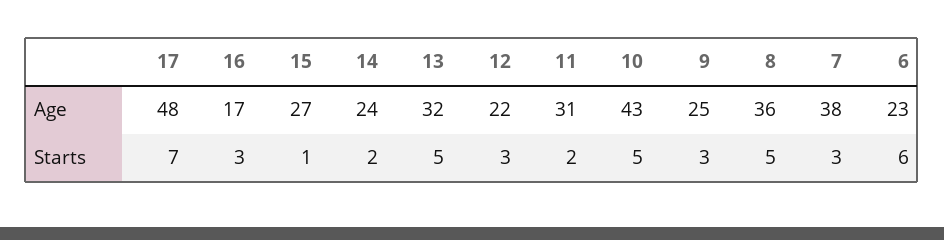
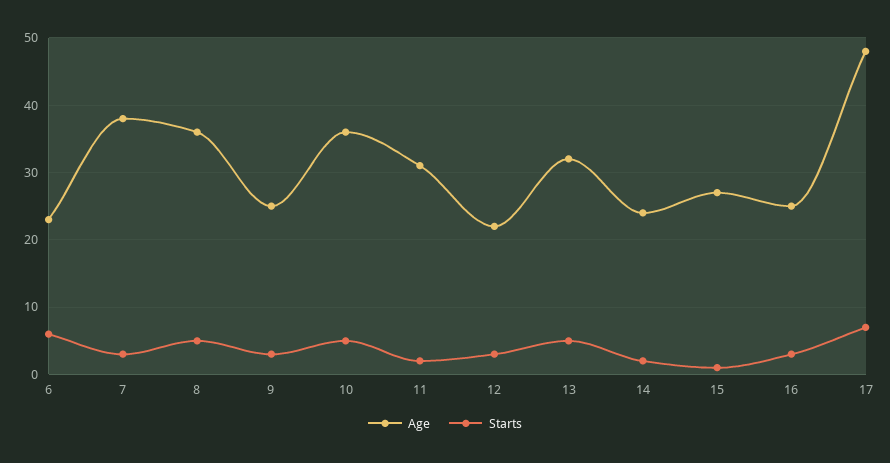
Age, 16: 17 -> 25
Age, 10: 43 -> 36

